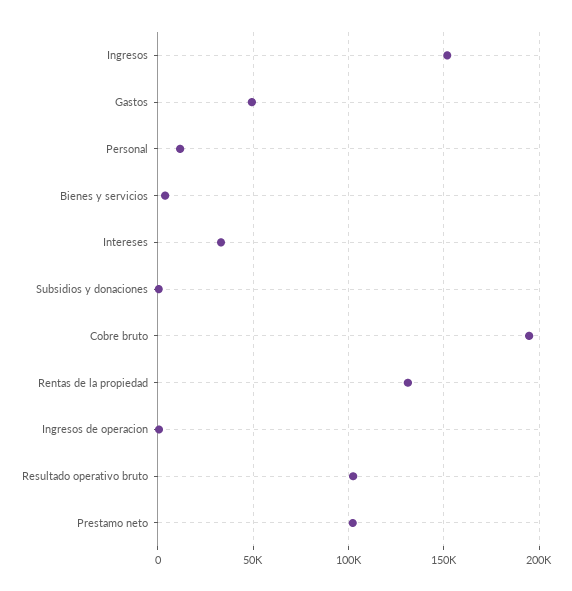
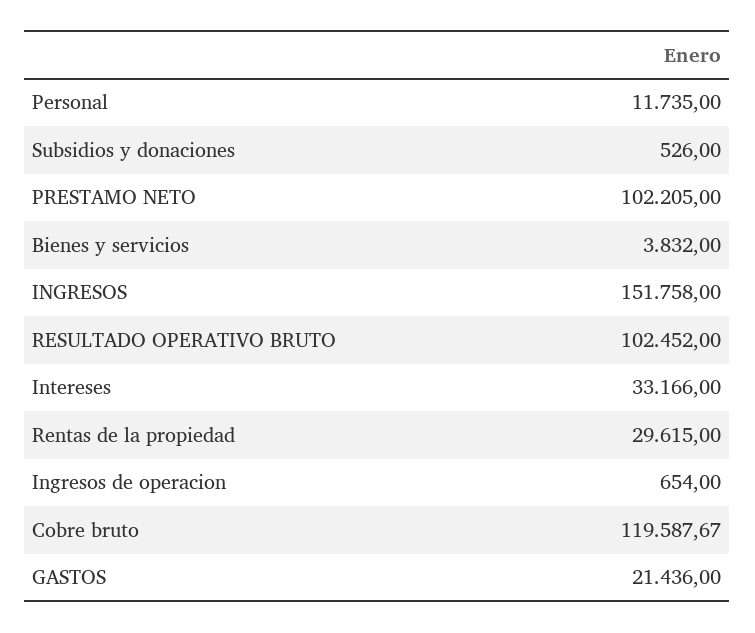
Gastos: 50000 -> 21436
Cobre bruto: 195000 -> 119587.67
Rentas de la propiedad: 130000 -> 29615

